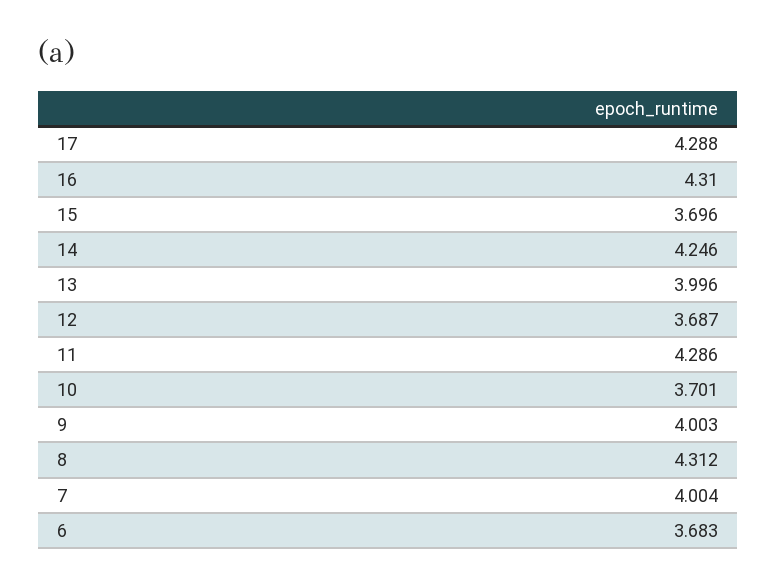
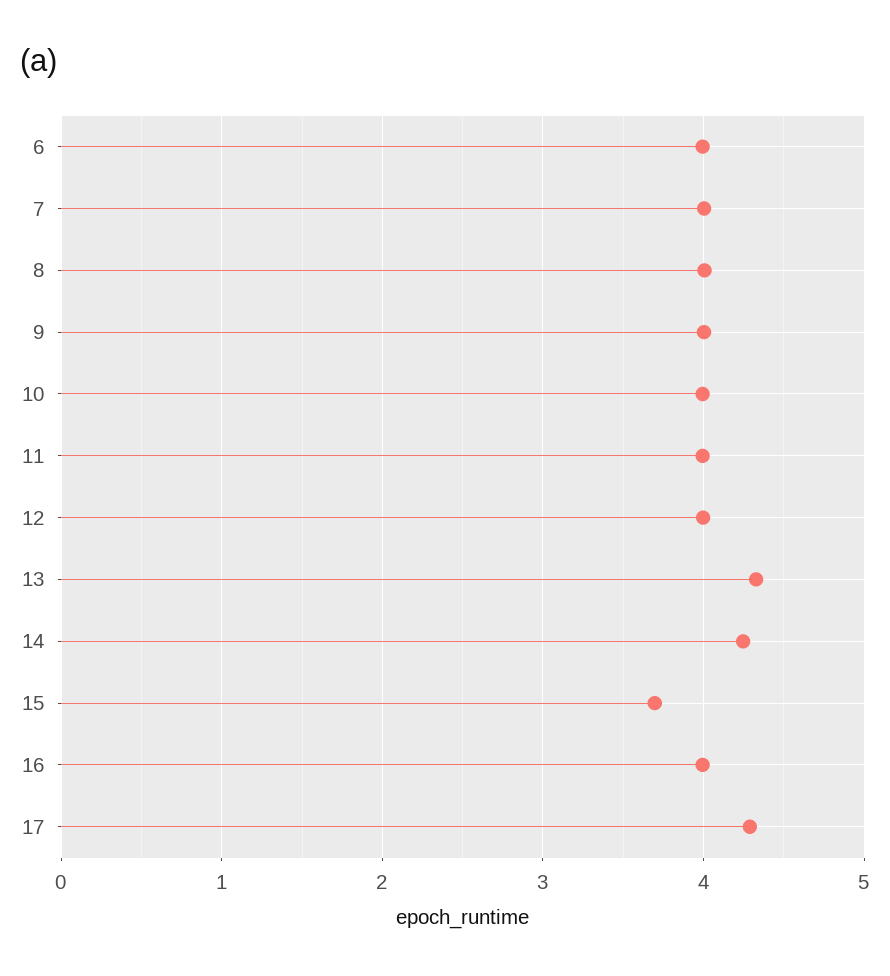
16: 4.31 -> 4
13: 3.996 -> 4.3
12: 3.687 -> 4
11: 4.286 -> 4
10: 3.701 -> 4
8: 4.312 -> 4
6: 3.683 -> 4

